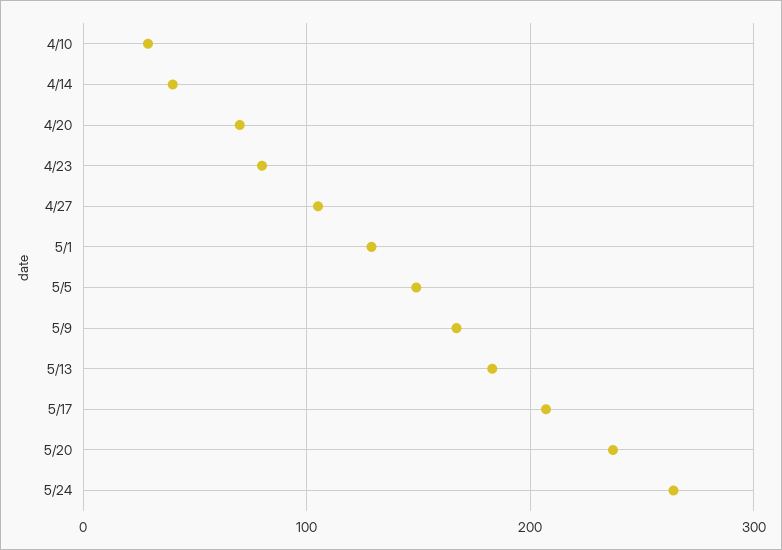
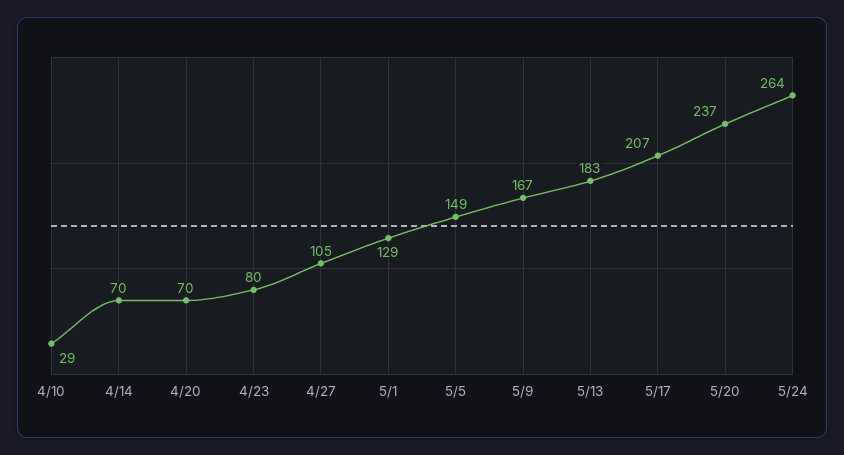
4/14: 40 -> 70

